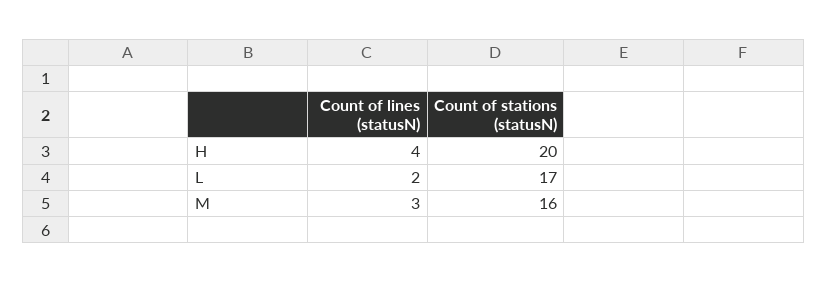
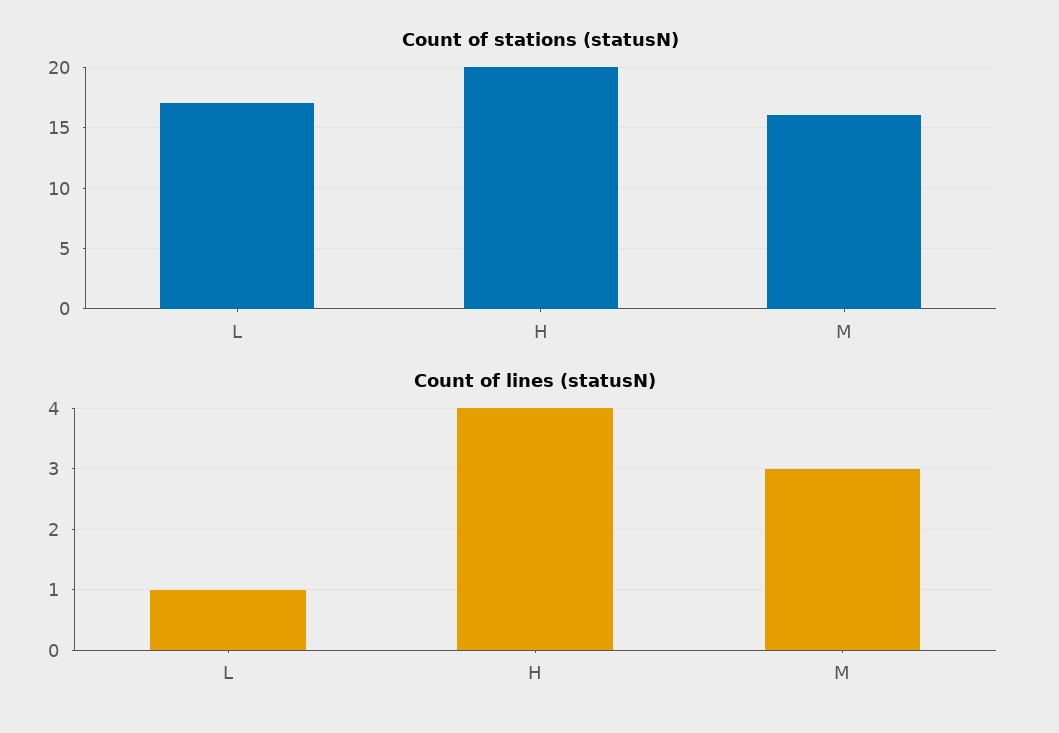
Count of lines (statusN), L: 2 -> 1

